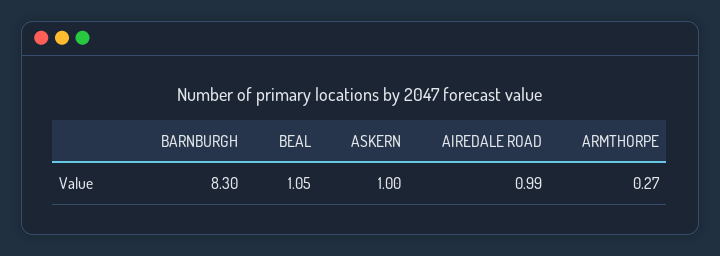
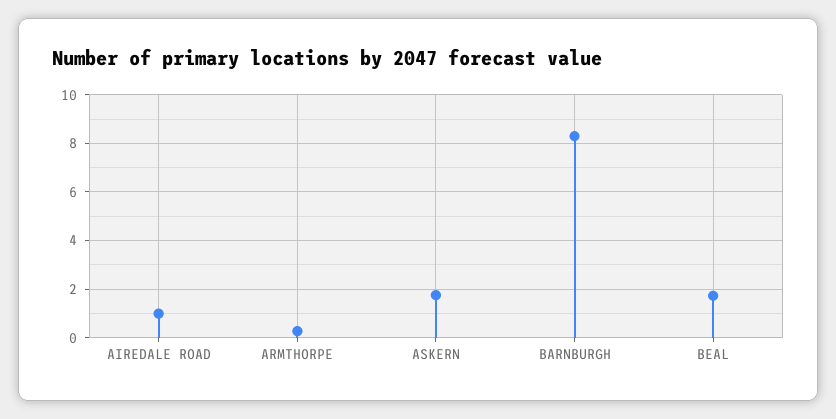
BEAL: 1.05 -> 1.75
ASKERN: 1 -> 1.75

